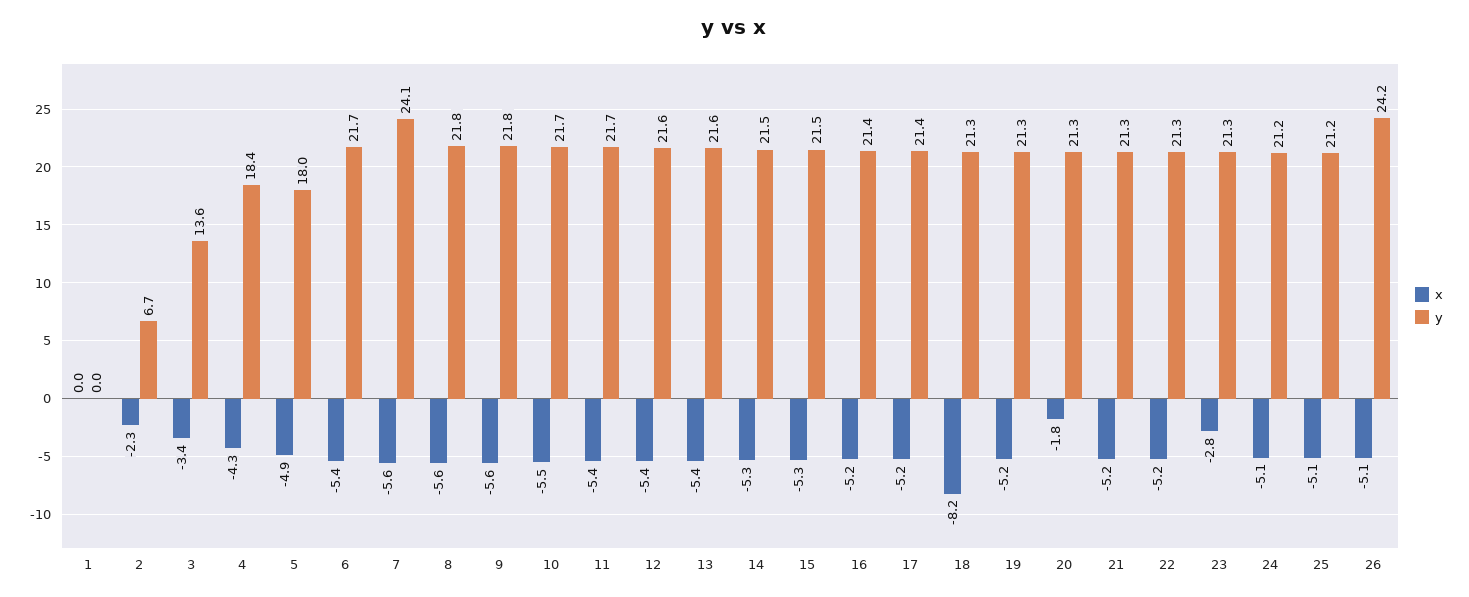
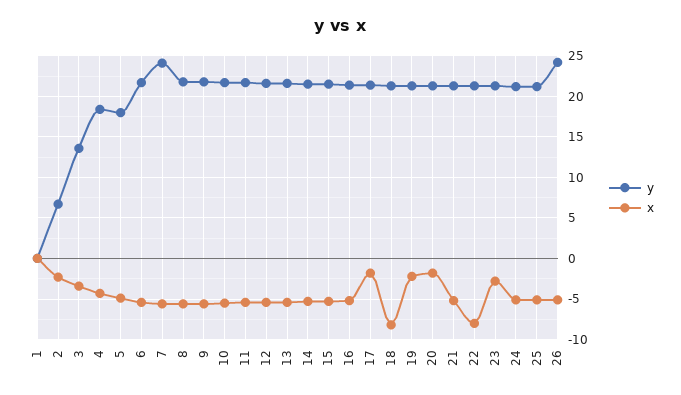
x, 17: -5.2 -> -2
x, 19: -5.2 -> -2
x, 22: -5.2 -> -8

